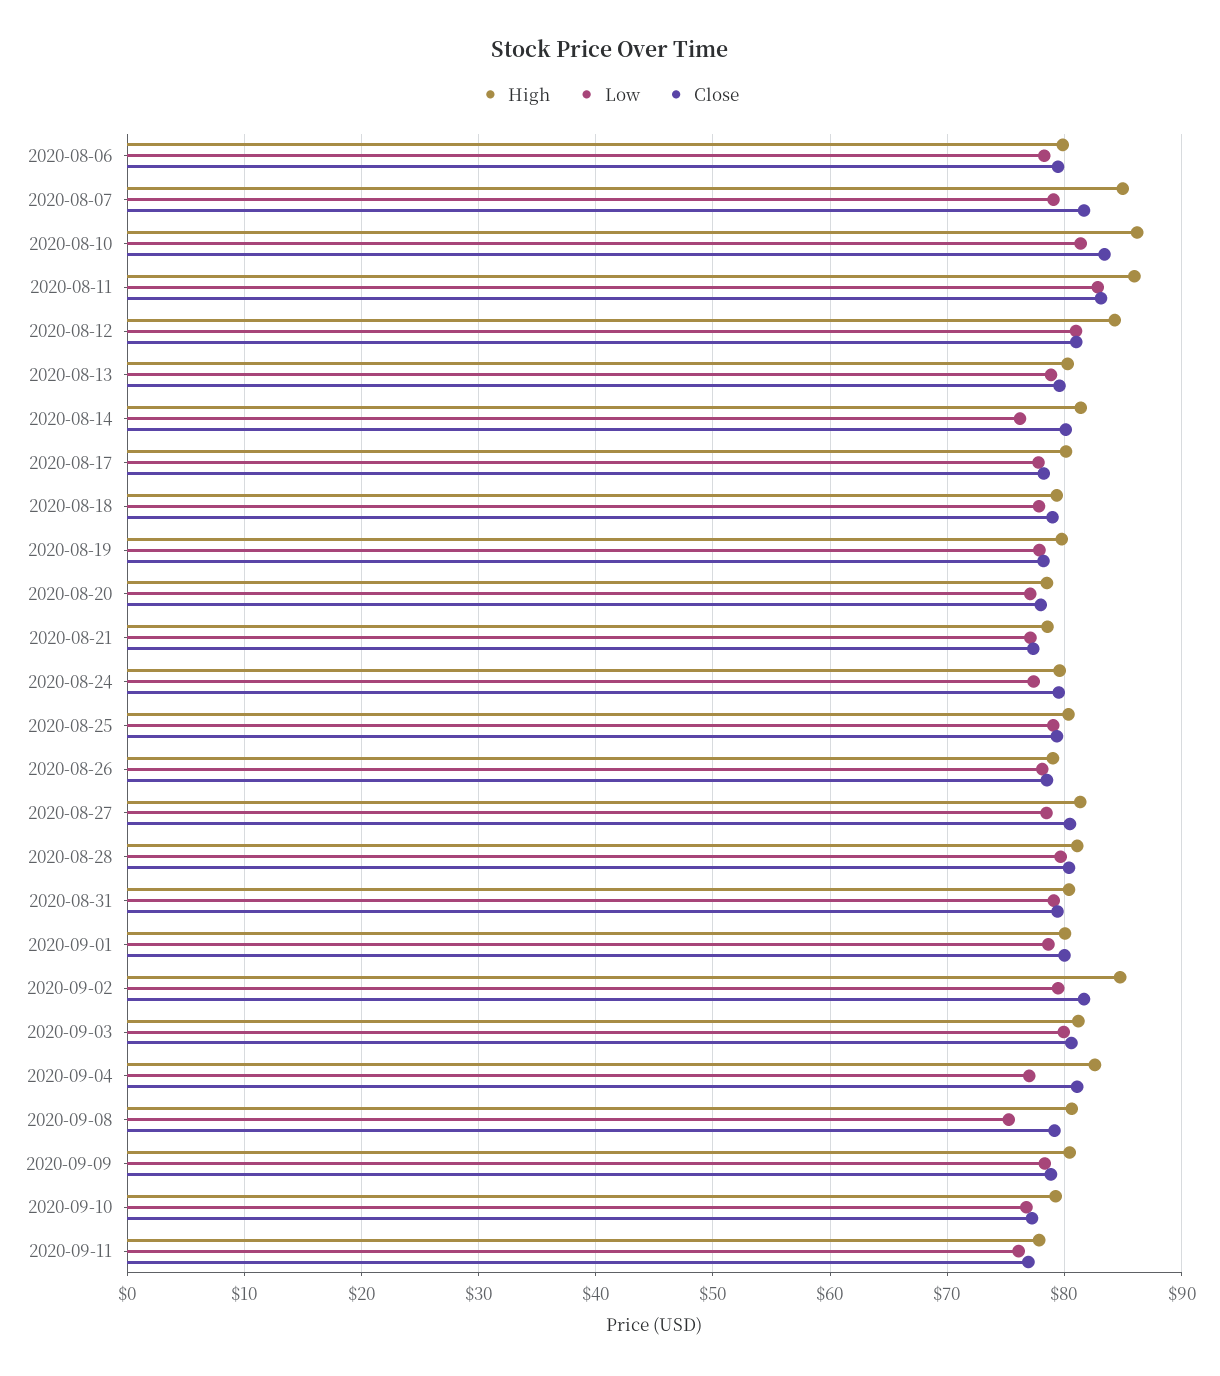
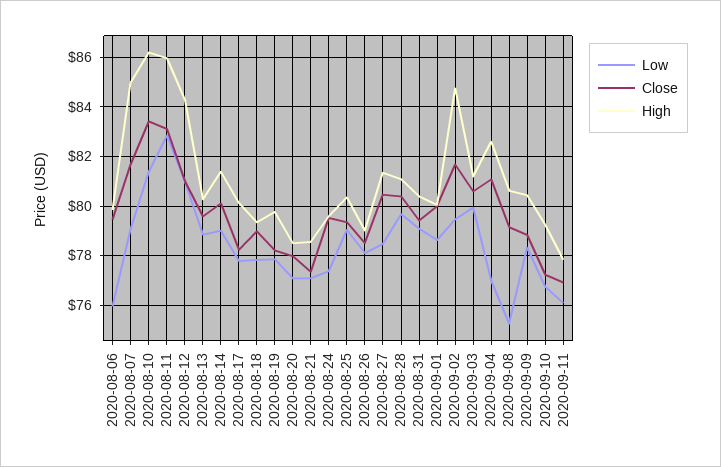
Low, 2020-08-06: 78 -> 76
Low, 2020-08-14: 76 -> 79

